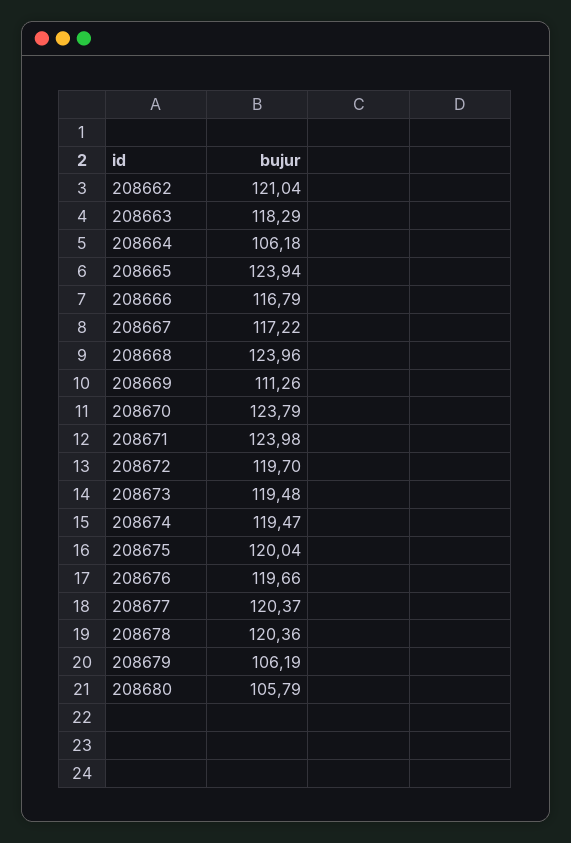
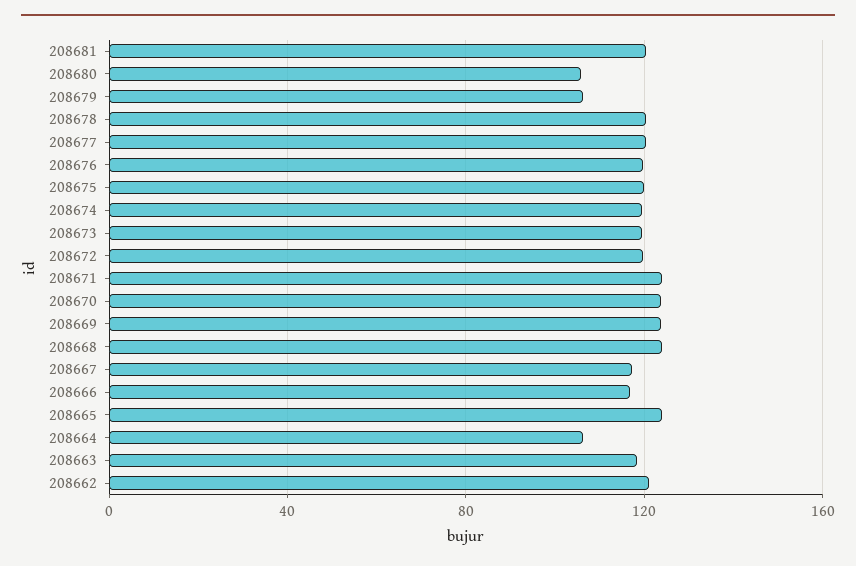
208669: 111.26 -> 125
208681: none -> 120

